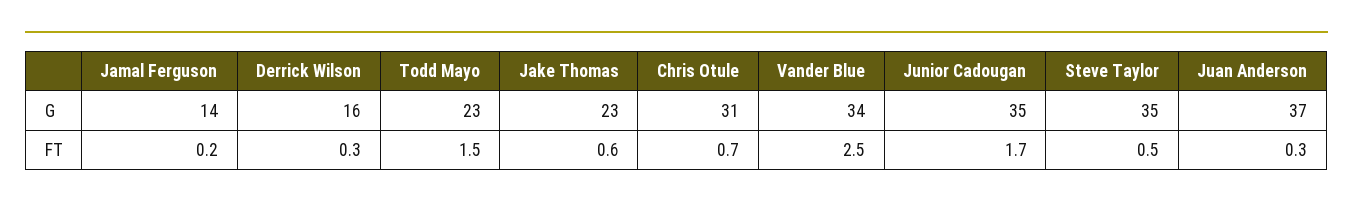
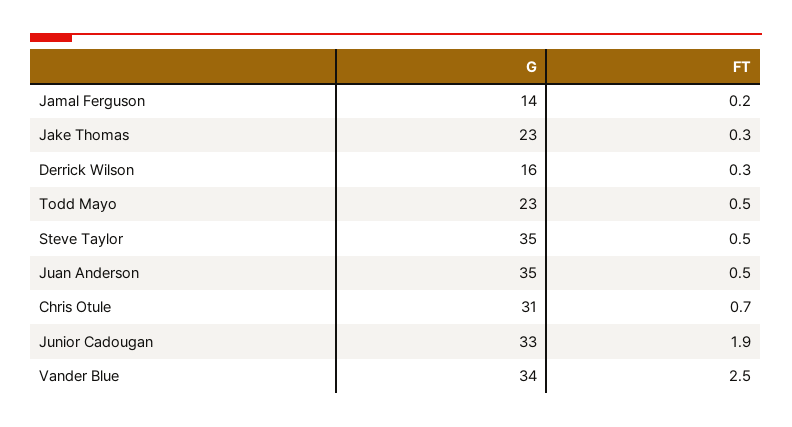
Junior Cadougan, G: 35 -> 33
Juan Anderson, G: 37 -> 35
Todd Mayo, FT: 1.5 -> 0.5
Jake Thomas, FT: 0.6 -> 0.3
Junior Cadougan, FT: 1.7 -> 1.9
Juan Anderson, FT: 0.3 -> 0.5

